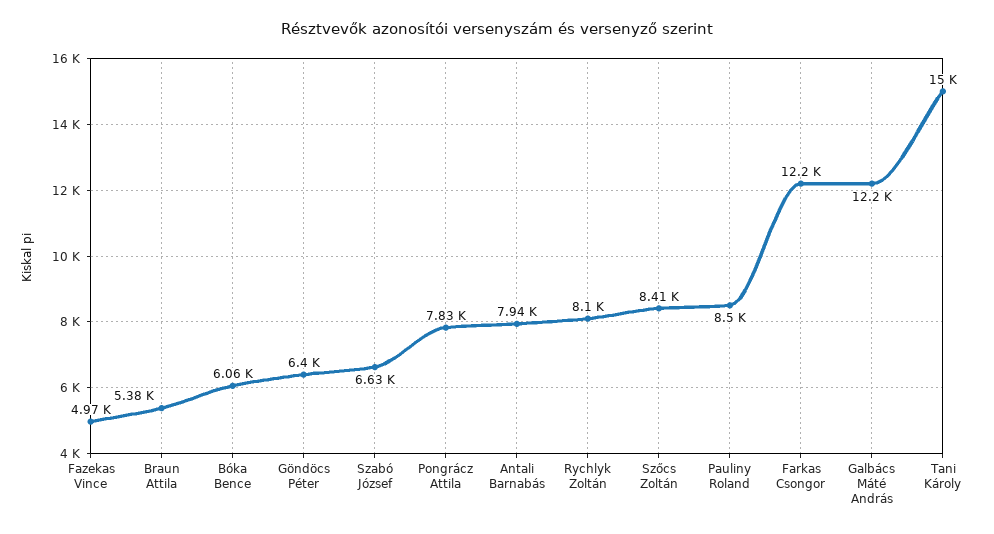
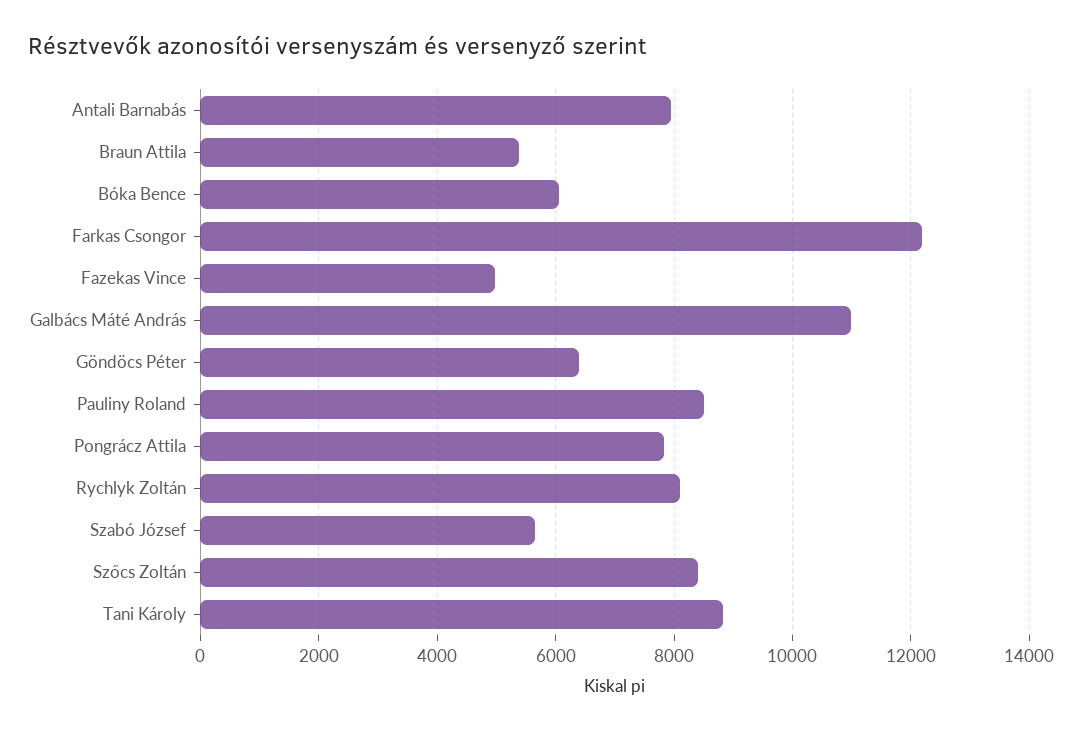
Szabó József: 6630 -> 5600
Galbács Máté András: 12200 -> 11000
Tani Károly: 15000 -> 8800

